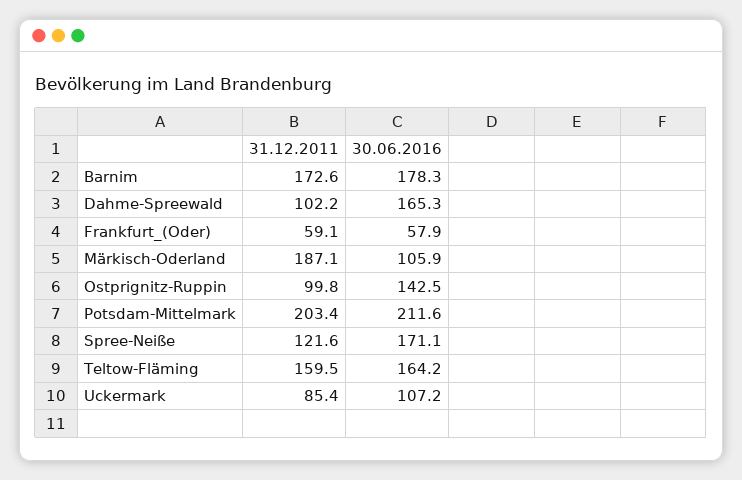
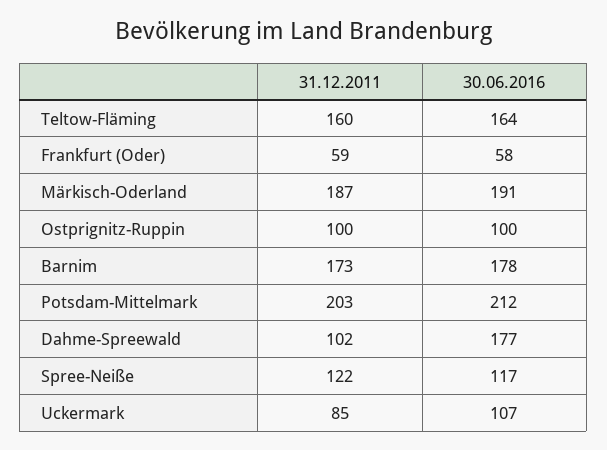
30.06.2016, Dahme-Spreewald: 165.3 -> 177
30.06.2016, Märkisch-Oderland: 105.9 -> 191
30.06.2016, Ostprignitz-Ruppin: 142.5 -> 100
30.06.2016, Spree-Neiße: 171.1 -> 117

